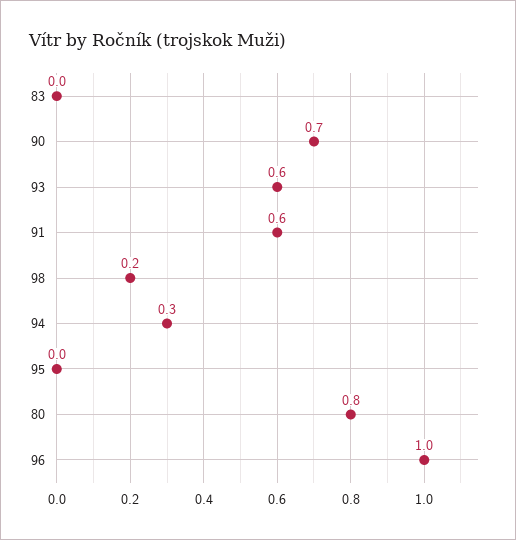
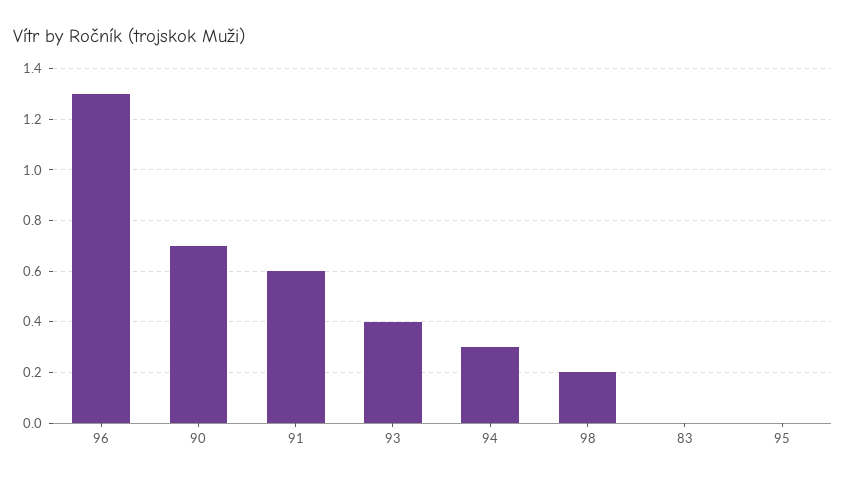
93: 0.6 -> 0.4
80: 0.8 -> none
96: 1 -> 1.3

